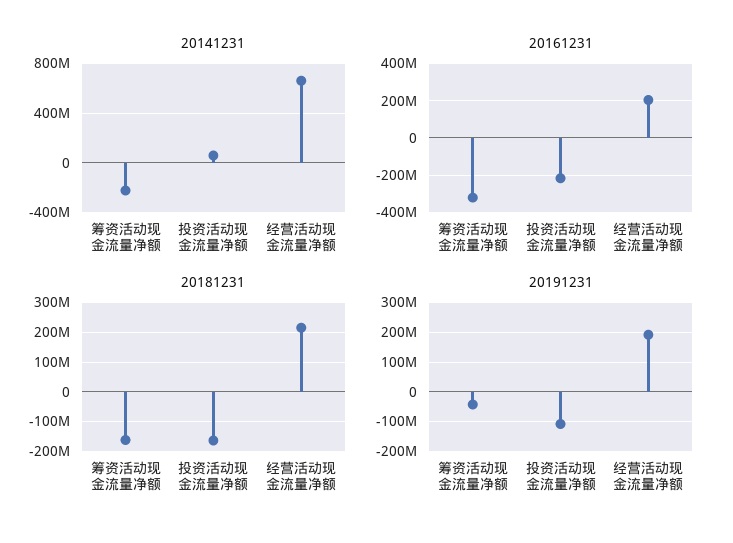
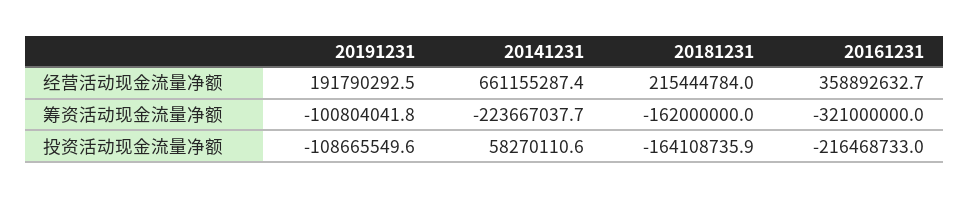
20161231, 经营活动现金流量净额: 200000000 -> 358892632.7
20191231, 筹资活动现金流量净额: -50000000 -> -100804041.8

